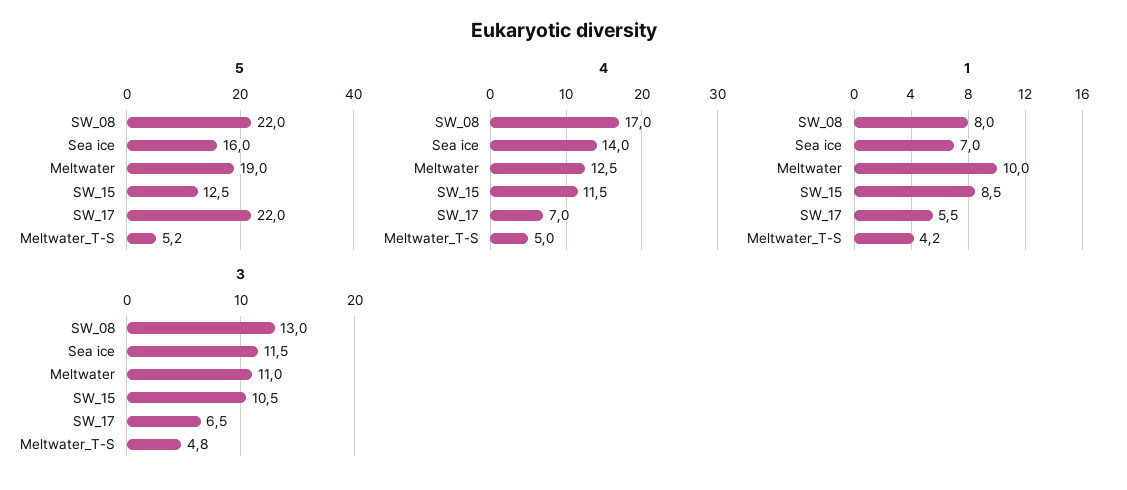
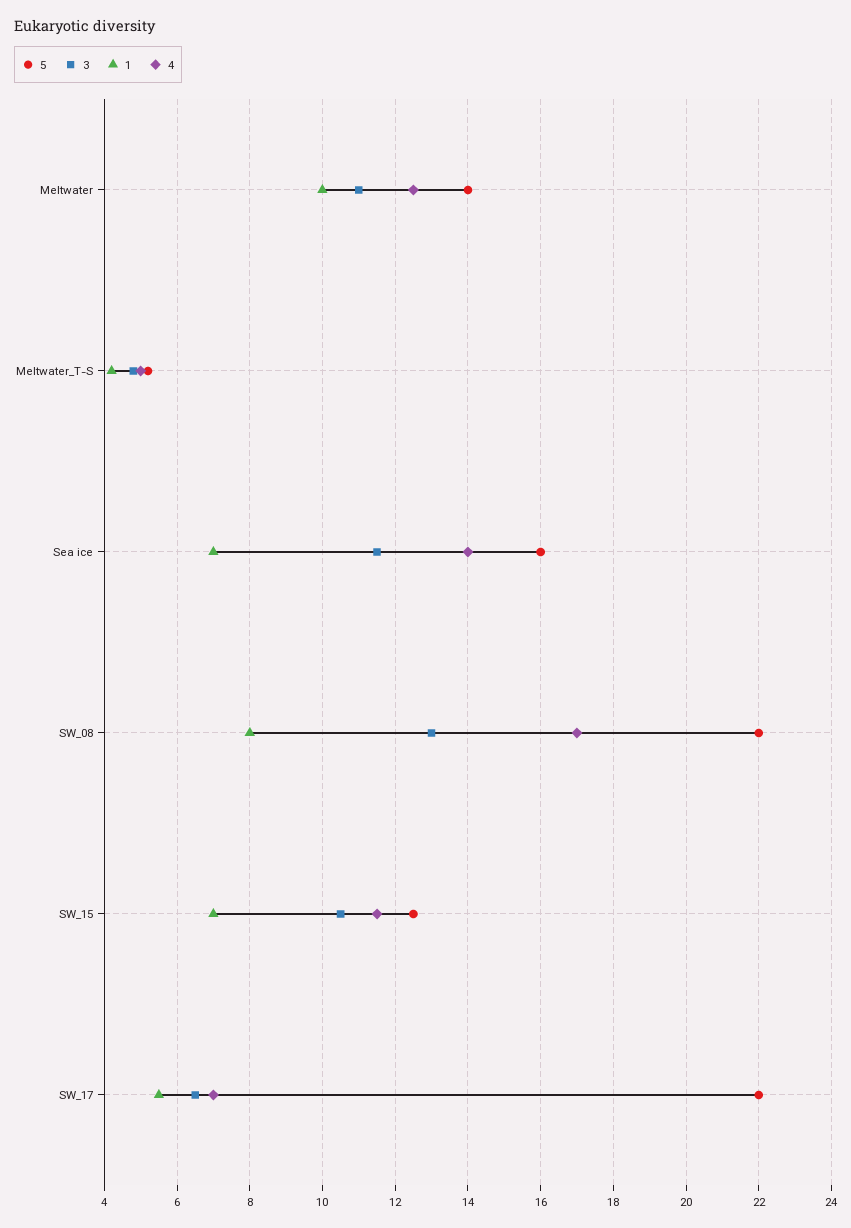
5, Meltwater: 19 -> 14
1, SW_15: 8.5 -> 7

